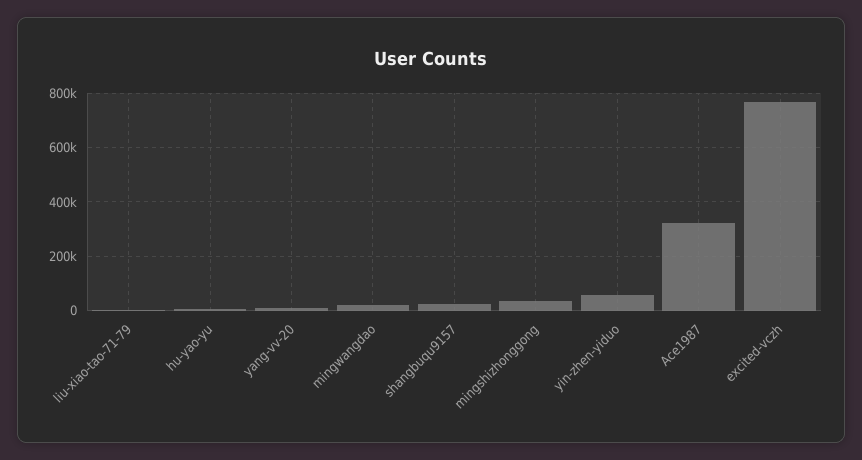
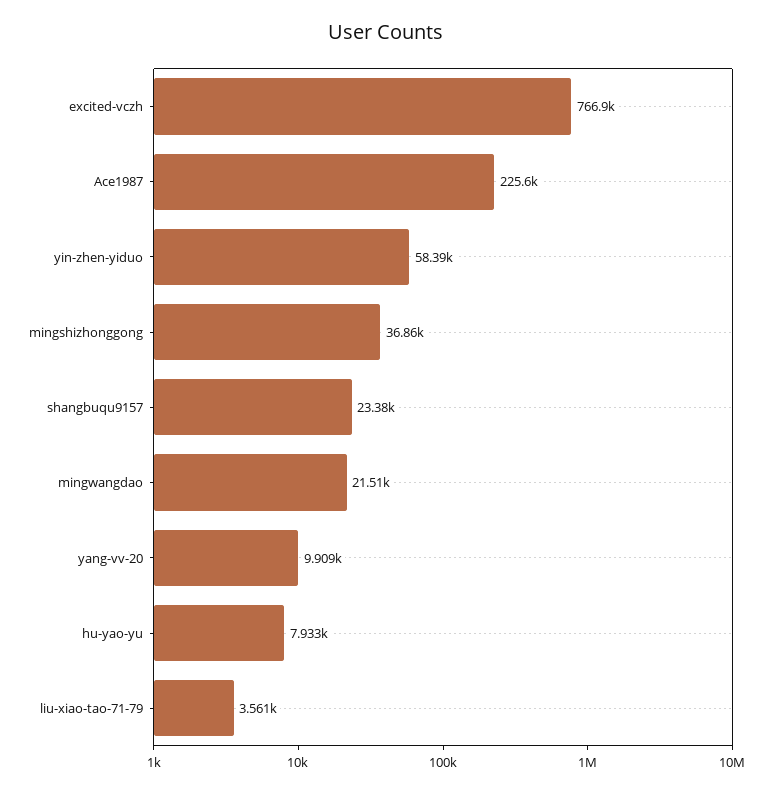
Ace1987: 325000 -> 225600

